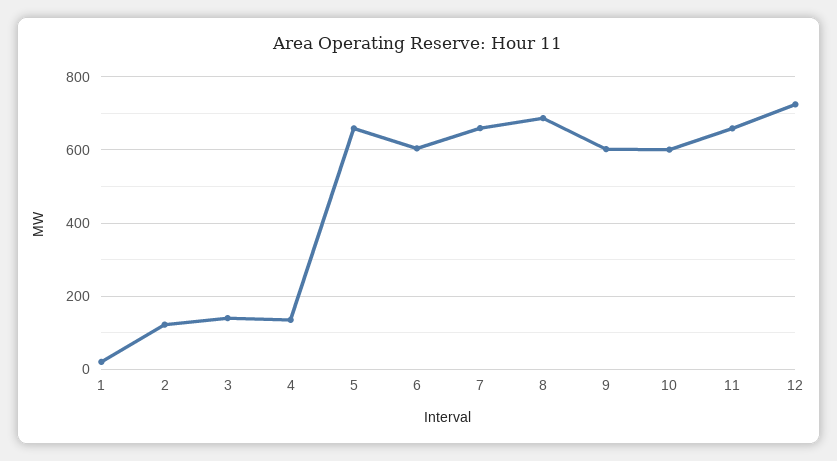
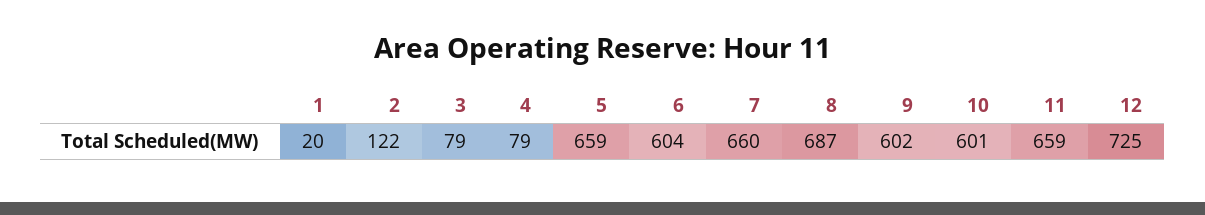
3: 140 -> 79
4: 140 -> 79

